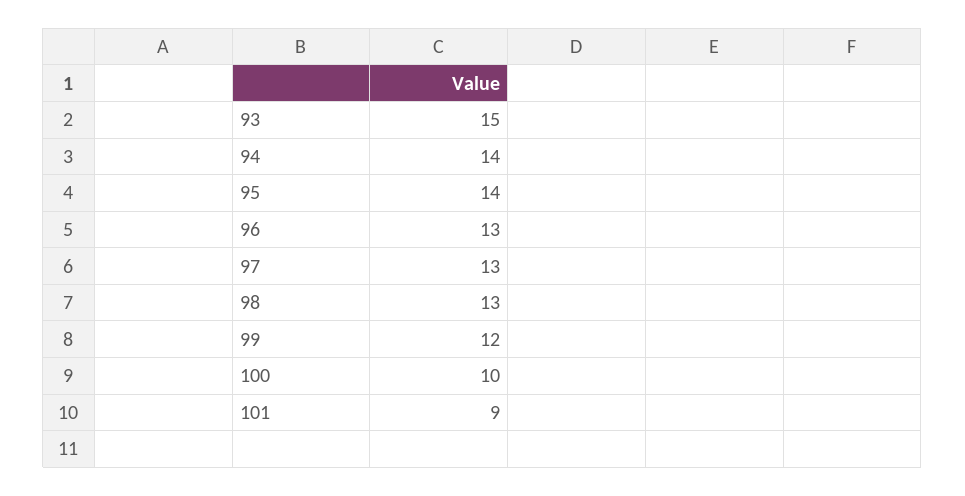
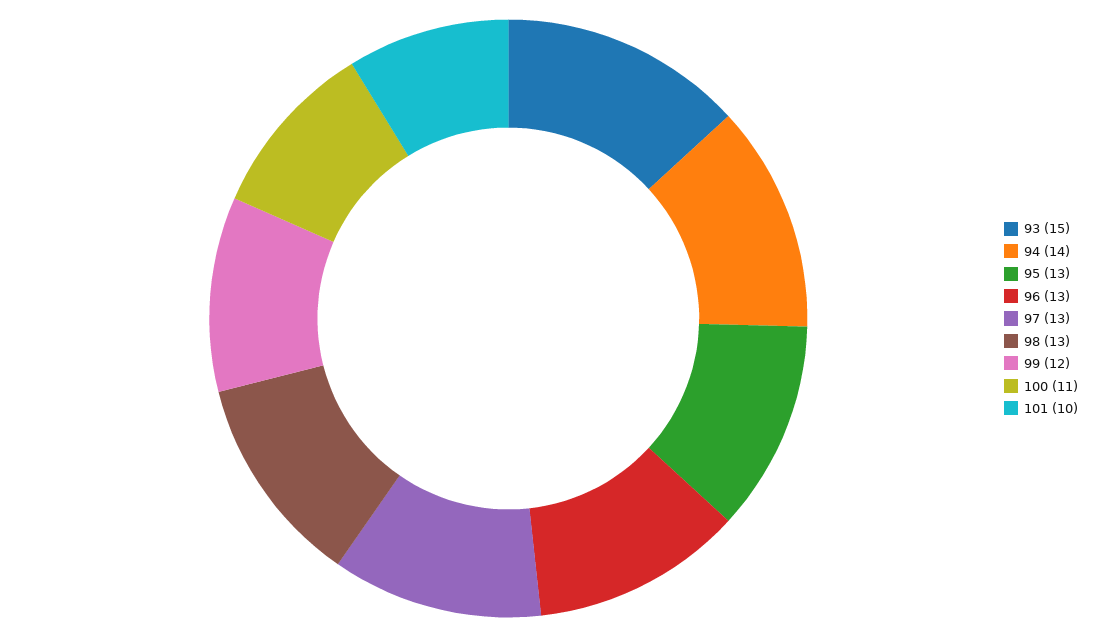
95: 14 -> 13
100: 10 -> 11
101: 9 -> 10

